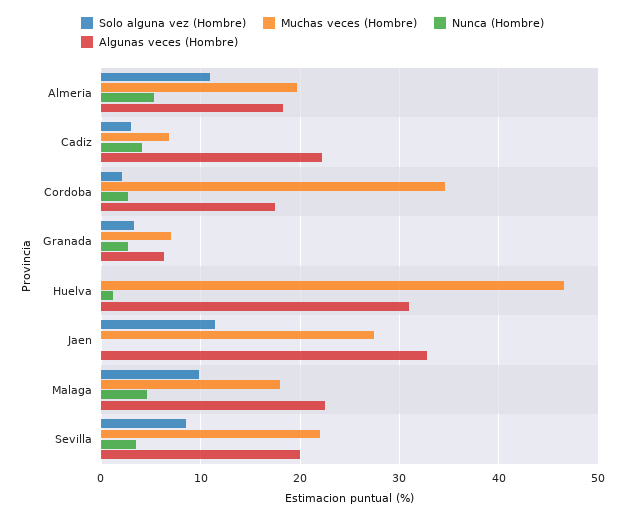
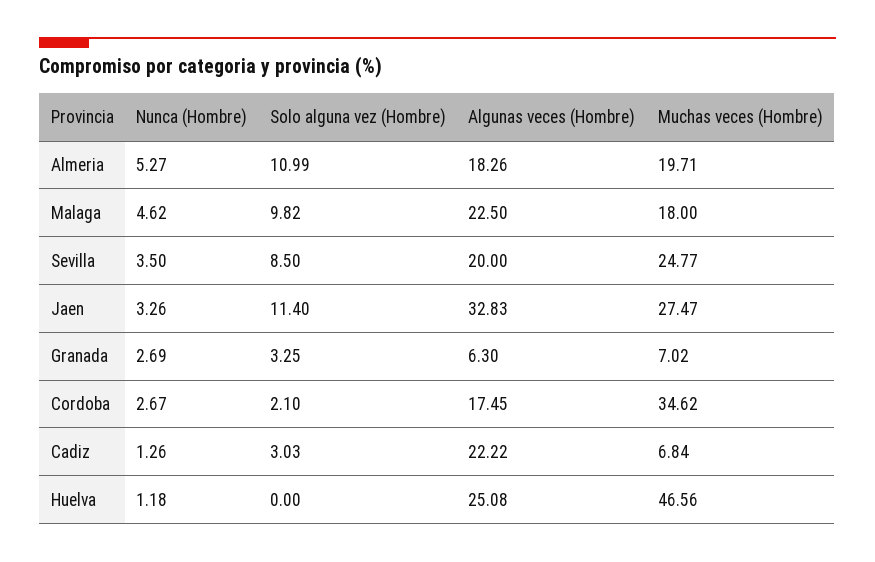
Nunca (Hombre), Cadiz: 4 -> 1.26
Algunas veces (Hombre), Huelva: 31 -> 25.08
Nunca (Hombre), Jaen: 0 -> 3.26
Muchas veces (Hombre), Sevilla: 22 -> 24.77

